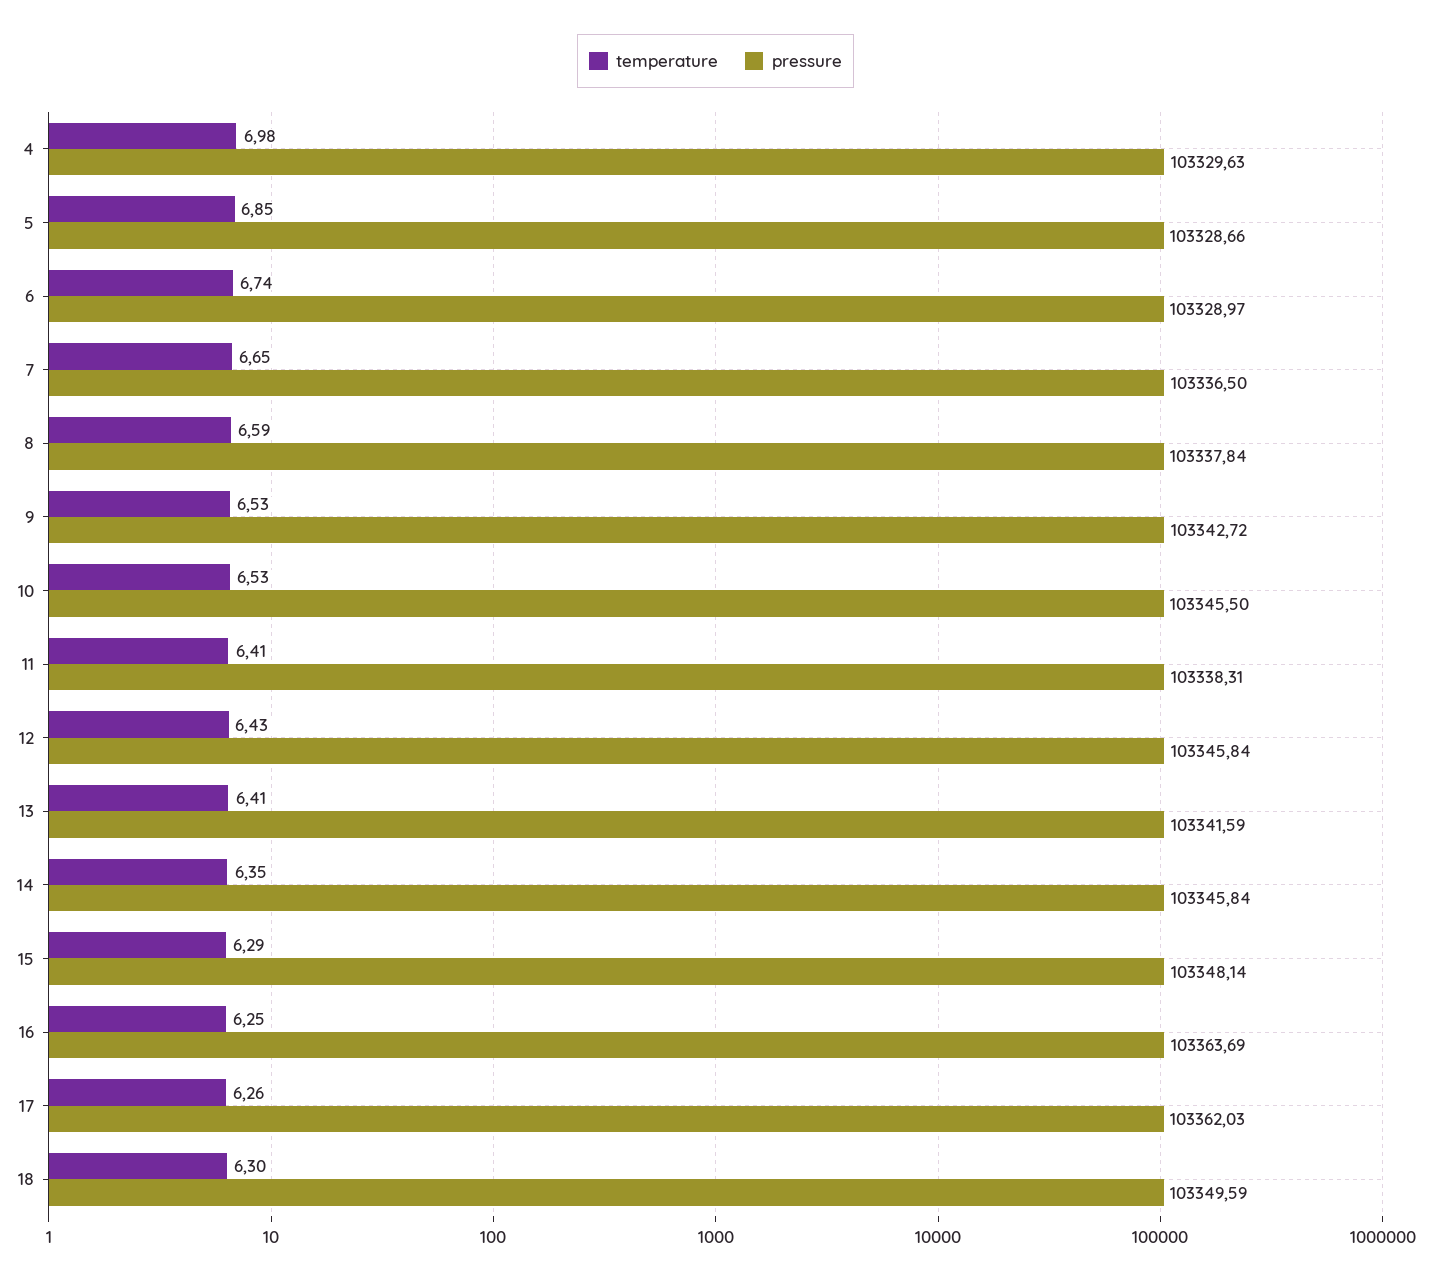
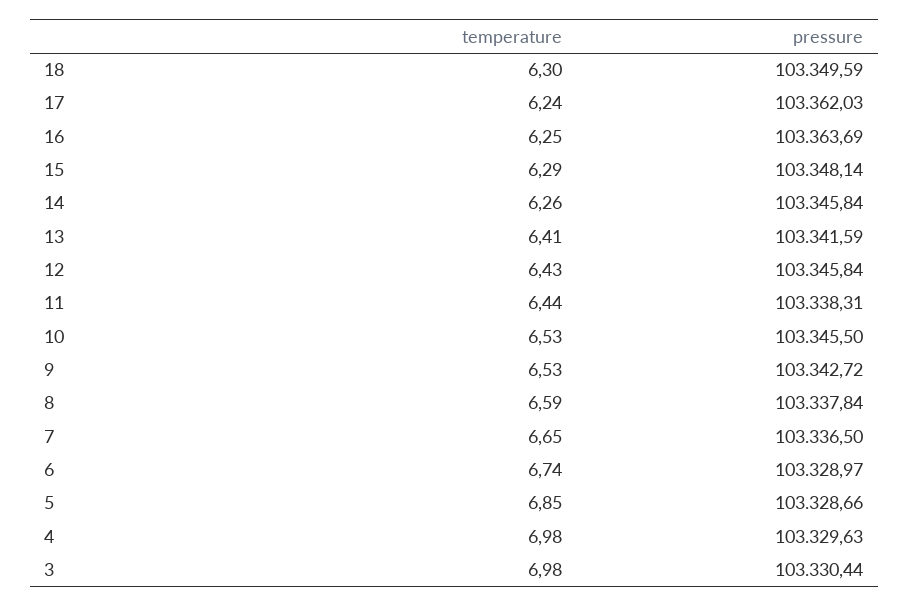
temperature, 11: 6.41 -> 6.44
temperature, 14: 6.35 -> 6.26
temperature, 17: 6.26 -> 6.24
temperature, 3: none -> 6.98
pressure, 3: none -> 103330.44

